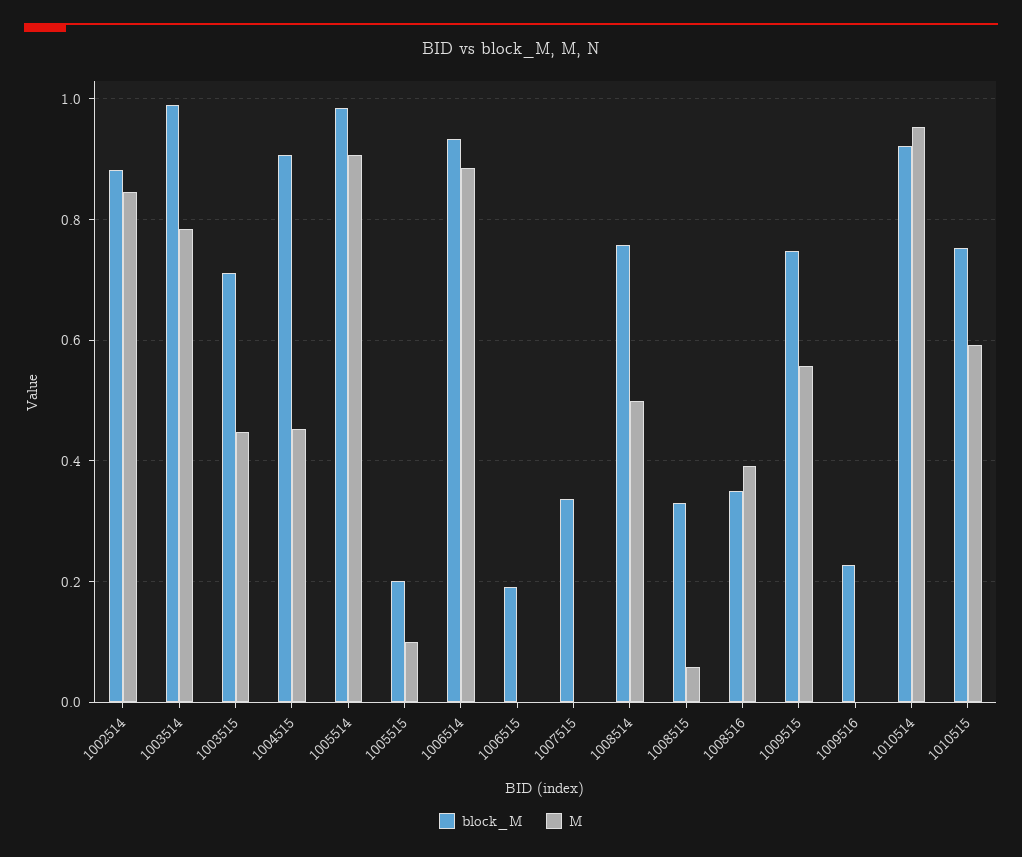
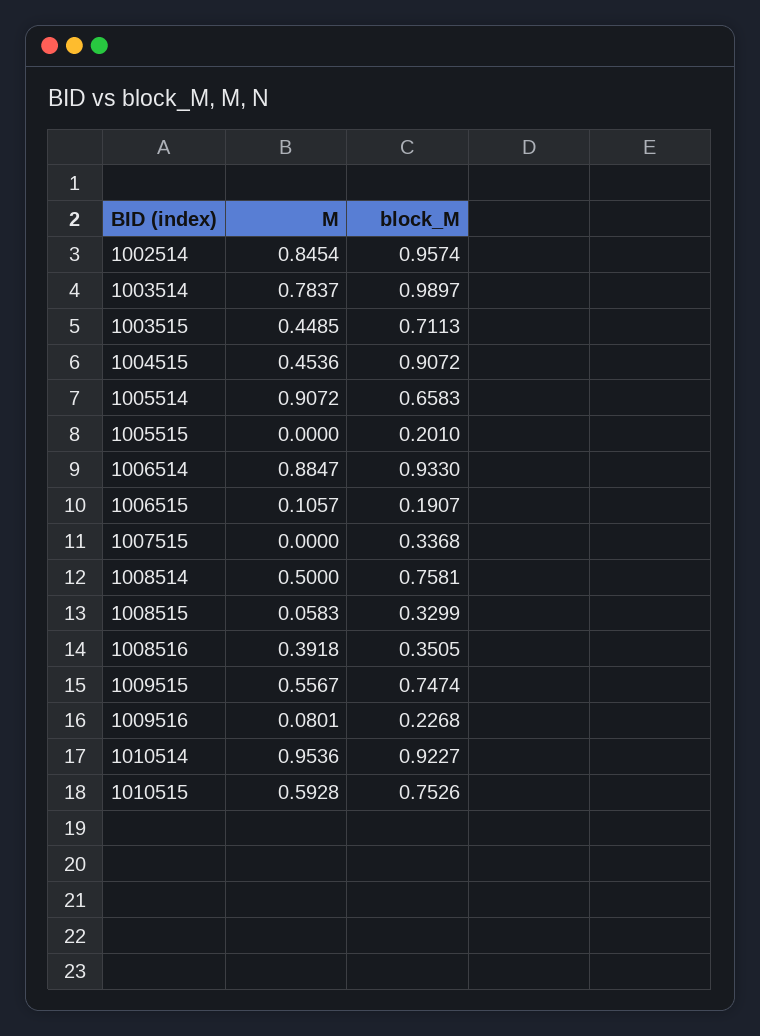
block_M, 1002514: 0.88 -> 0.9574
block_M, 1005514: 0.98 -> 0.6583
M, 1005515: 0.1 -> 0
M, 1006515: 0 -> 0.1057
M, 1009516: 0 -> 0.0801

